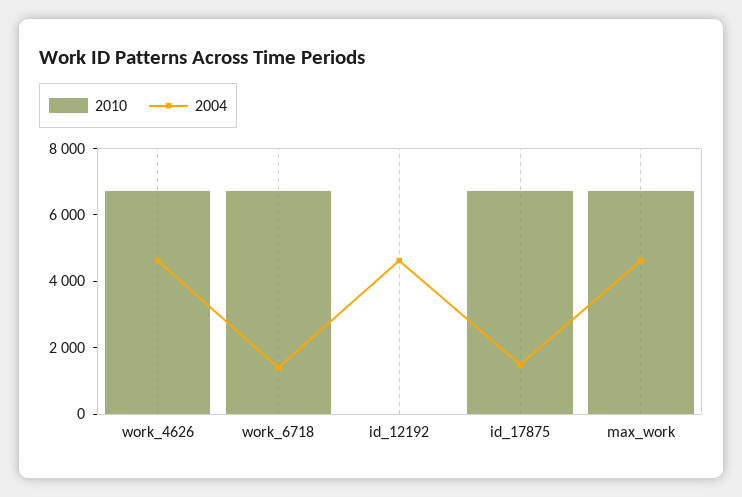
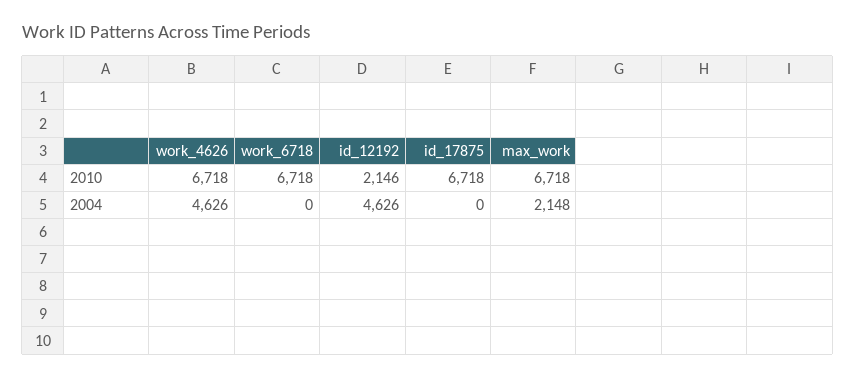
2004, work_6718: 1500 -> 0
2010, id_12192: 0 -> 2146
2004, id_17875: 1500 -> 0
2004, max_work: 4500 -> 2148

